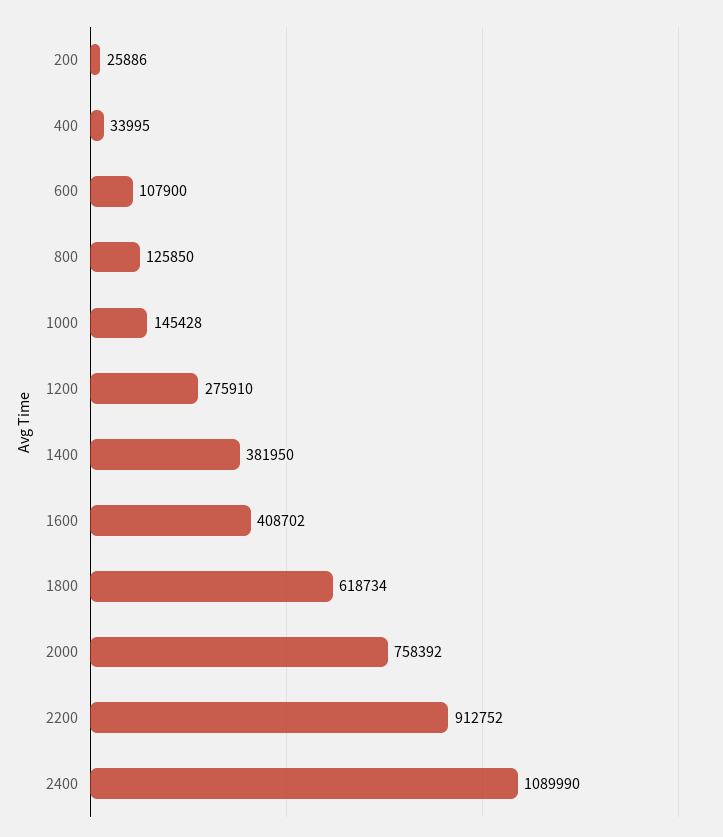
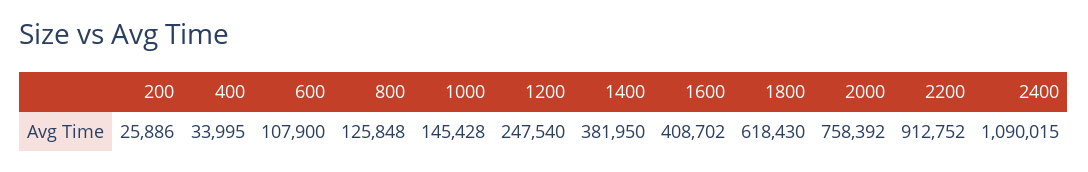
800: 125850 -> 125848
1200: 275910 -> 247540
1800: 618734 -> 618430
2400: 1089990 -> 1090015

